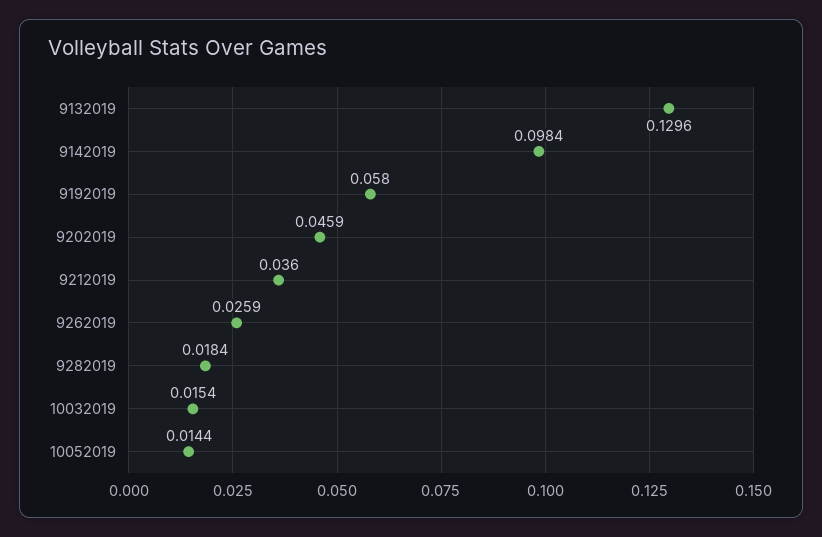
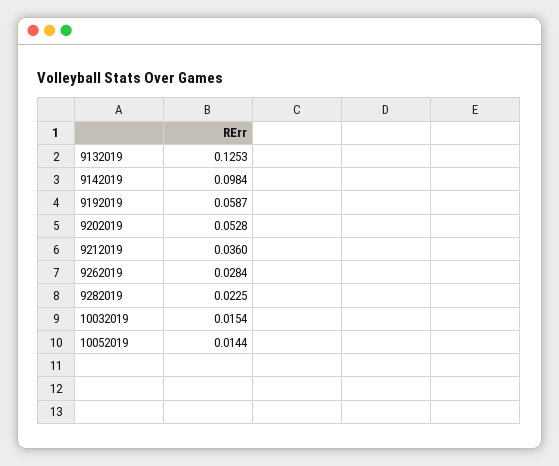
9132019: 0.1296 -> 0.1253
9192019: 0.058 -> 0.0587
9202019: 0.0459 -> 0.0528
9262019: 0.0259 -> 0.0284
9282019: 0.0184 -> 0.0225

